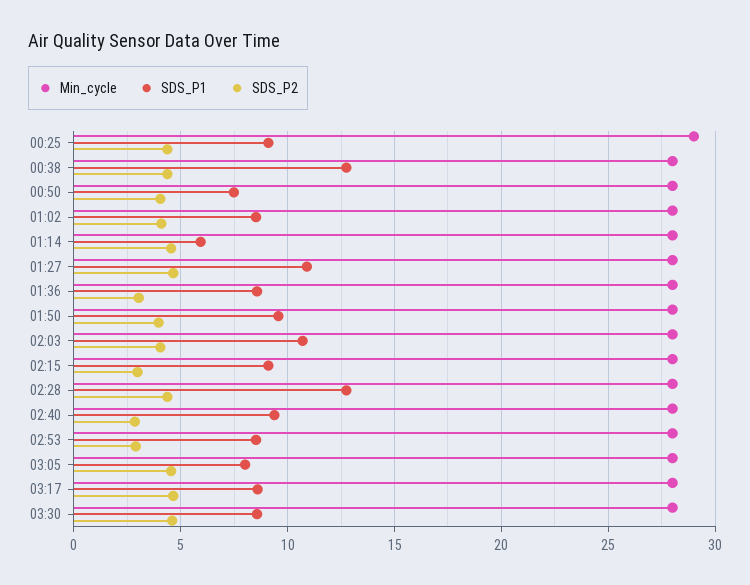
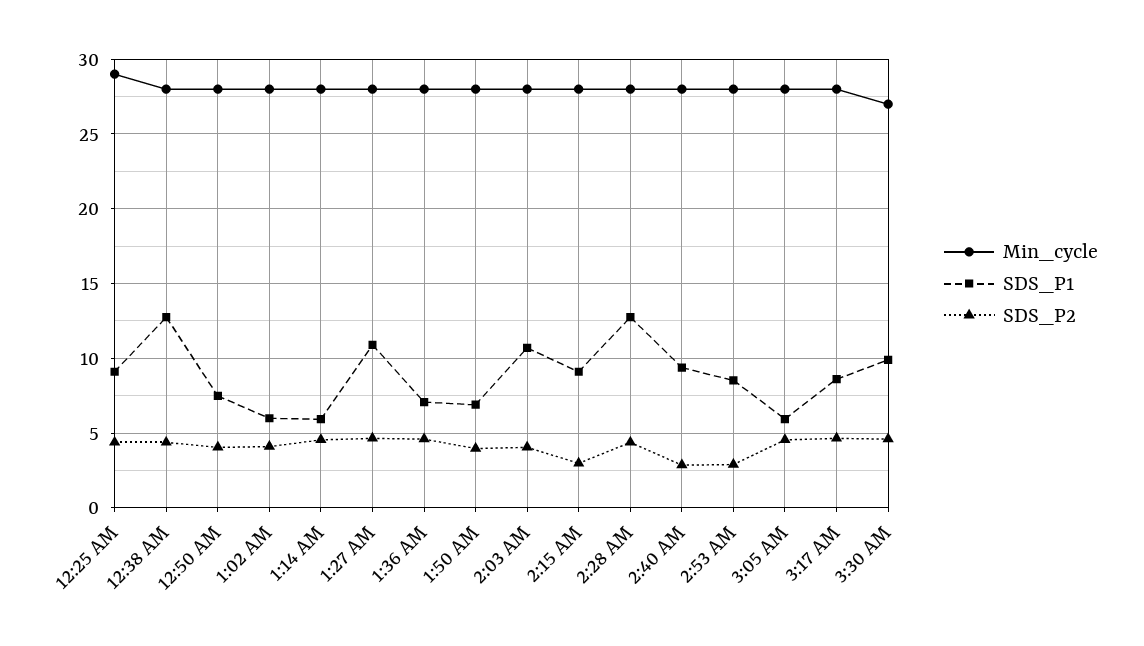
SDS_P1, 01:02: 8.5 -> 6
SDS_P1, 01:36: 8.5 -> 7
SDS_P2, 01:36: 3 -> 4.5
SDS_P1, 01:50: 9.5 -> 7
SDS_P1, 03:05: 8 -> 6
Min_cycle, 03:30: 28 -> 27
SDS_P1, 03:30: 8.5 -> 10

